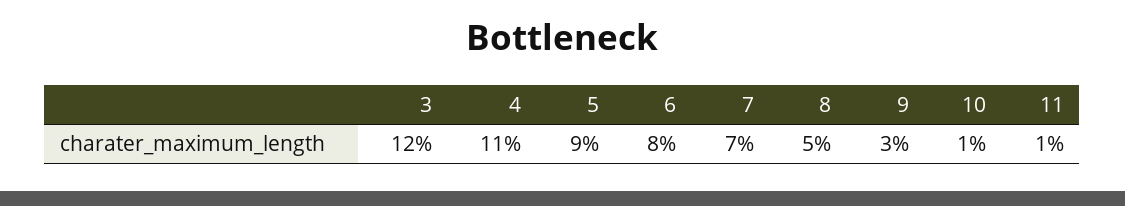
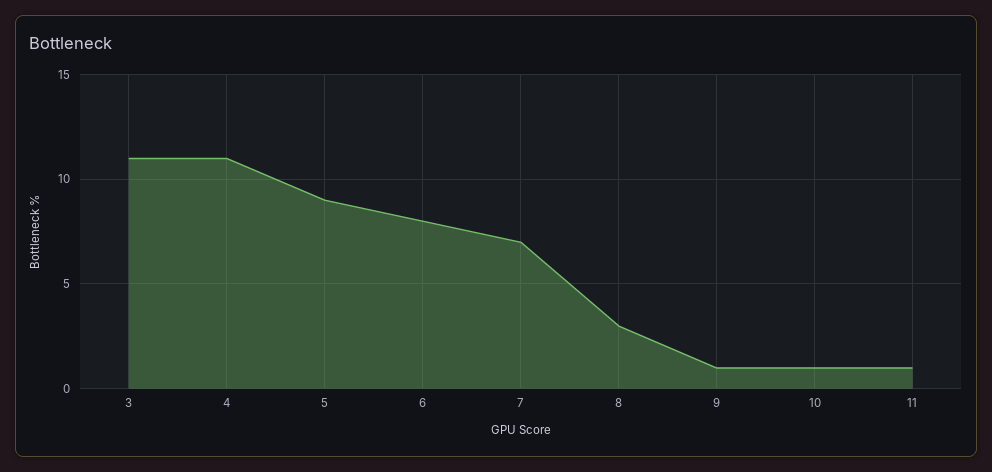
3: 12 -> 11
8: 5 -> 3
9: 3 -> 1

